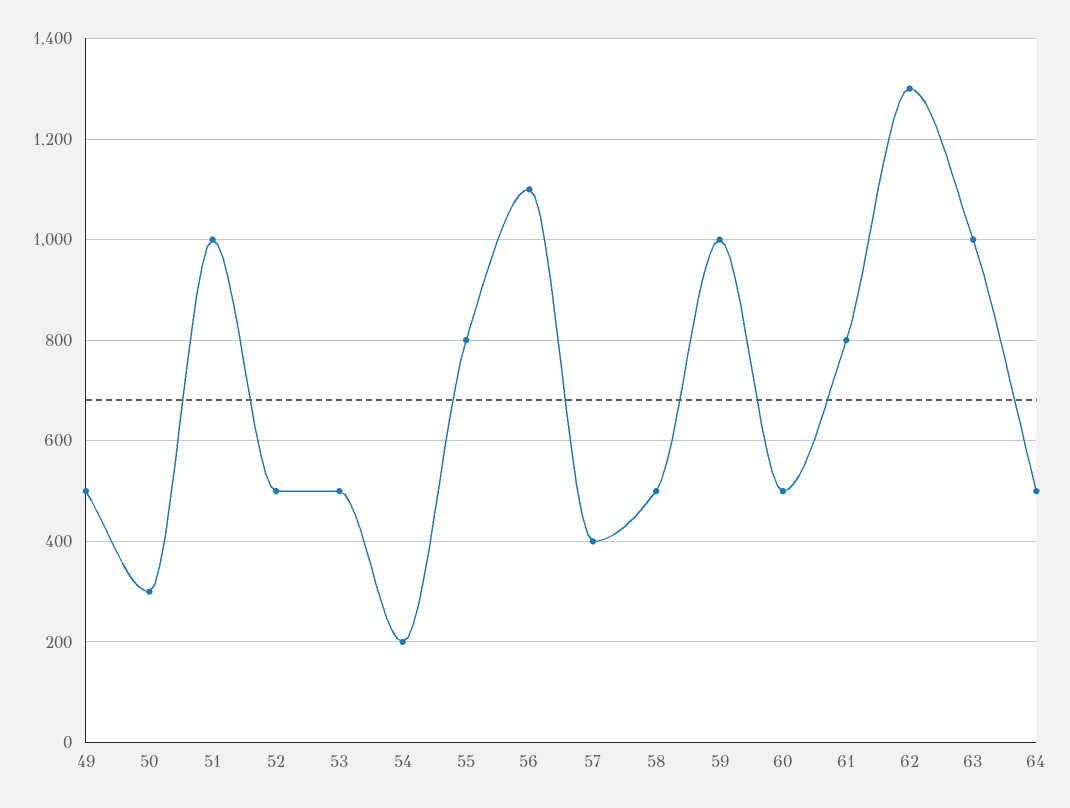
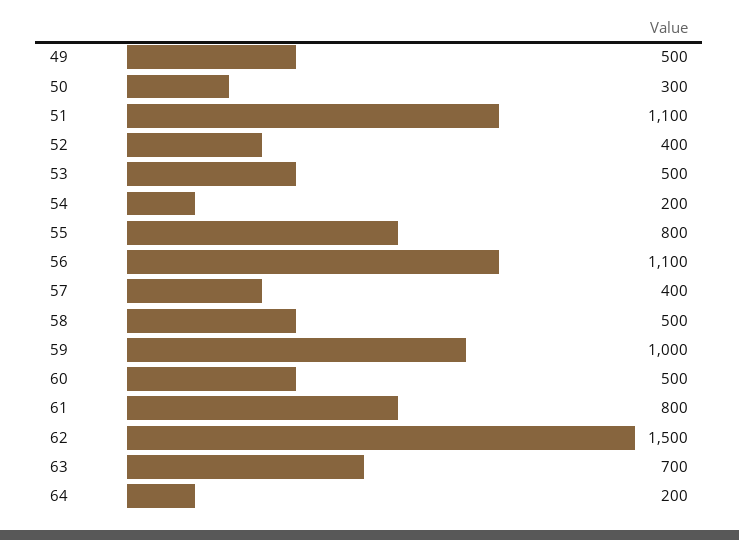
51: 1000 -> 1100
52: 500 -> 400
62: 1300 -> 1500
63: 1000 -> 700
64: 500 -> 200

